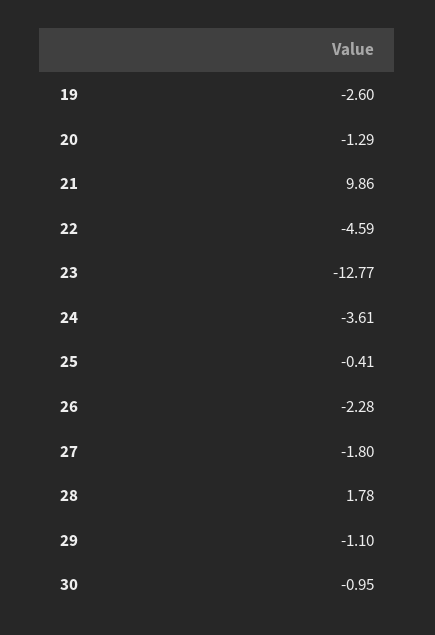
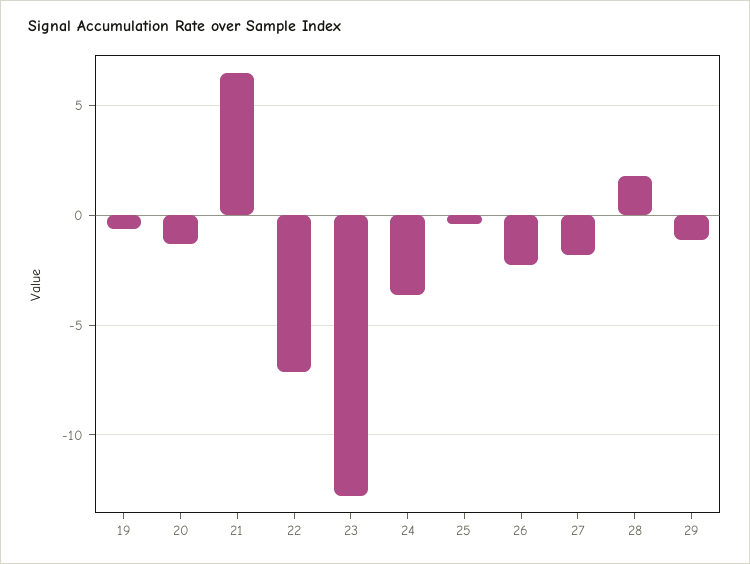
19: -2.6 -> -0.5
21: 9.86 -> 6.5
22: -4.59 -> -7
30: -0.95 -> none

